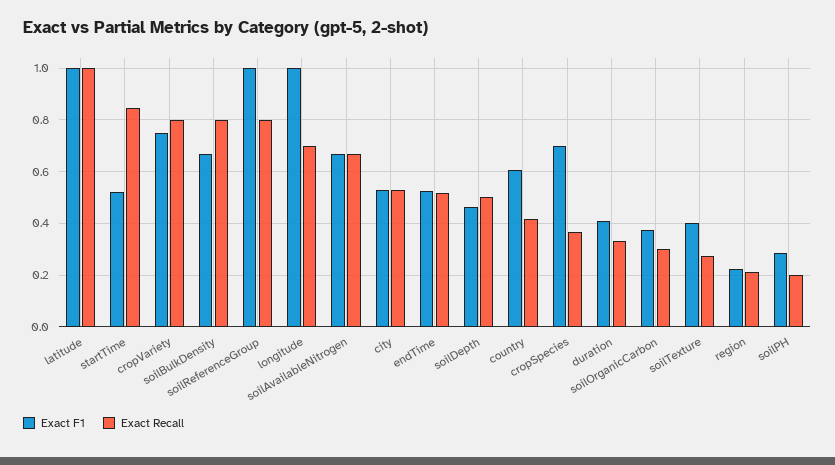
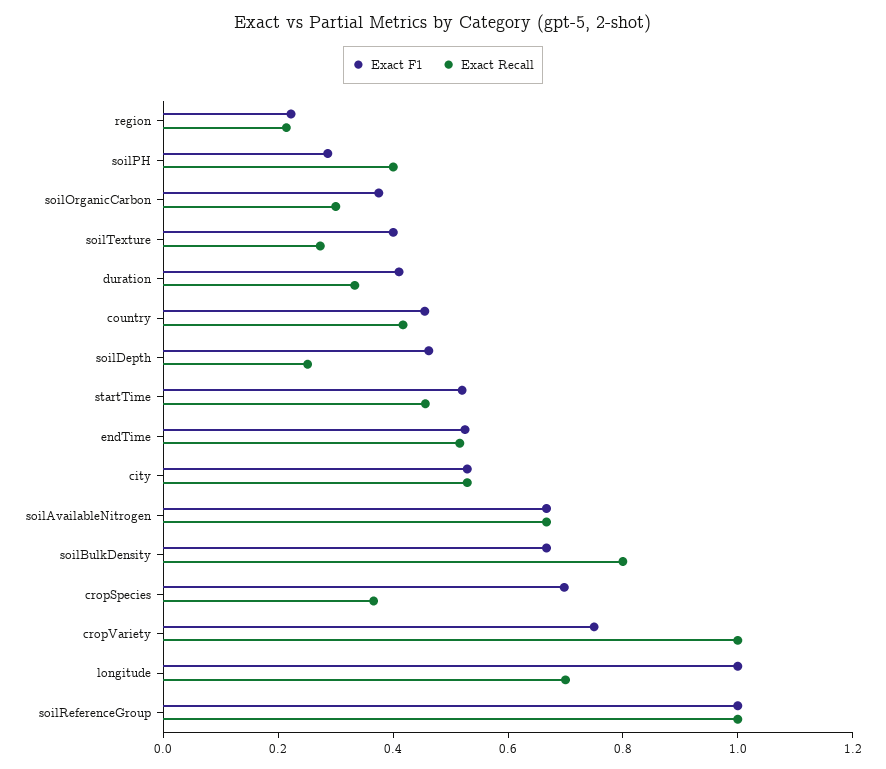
Exact F1, latitude: 1 -> none
Exact Recall, latitude: 1 -> none
Exact Recall, startTime: 0.85 -> 0.45
Exact Recall, cropVariety: 0.8 -> 1
Exact Recall, soilReferenceGroup: 0.8 -> 1
Exact Recall, soilDepth: 0.5 -> 0.25
Exact F1, country: 0.6 -> 0.45
Exact Recall, soilPH: 0.2 -> 0.4

